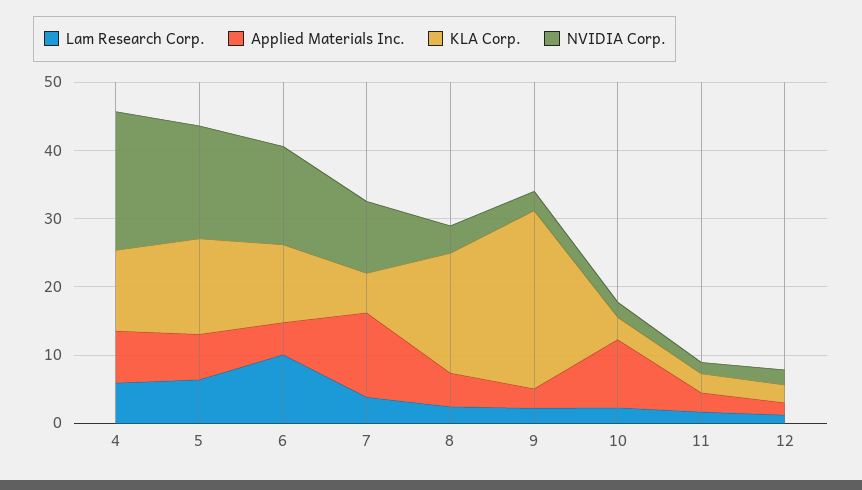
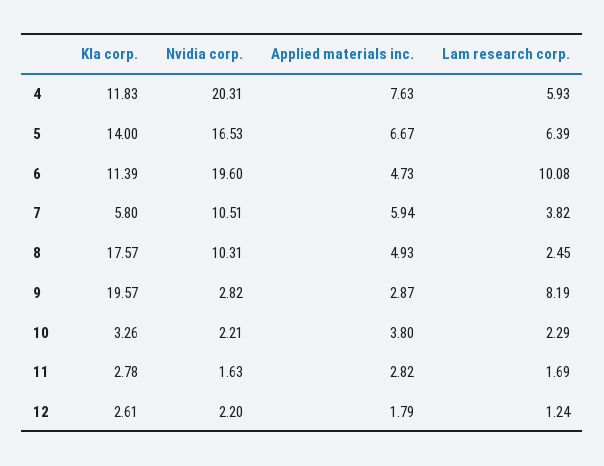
NVIDIA Corp., 6: 14 -> 19.6
Applied Materials Inc., 7: 12 -> 5.94
NVIDIA Corp., 8: 4 -> 10.31
Lam Research Corp., 9: 2 -> 8.19
KLA Corp., 9: 26 -> 19.57
Applied Materials Inc., 10: 10 -> 3.8

